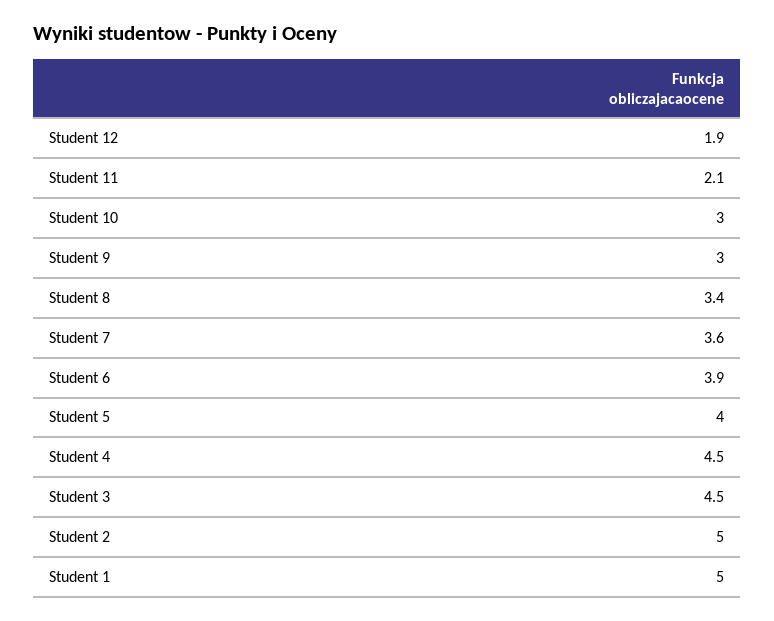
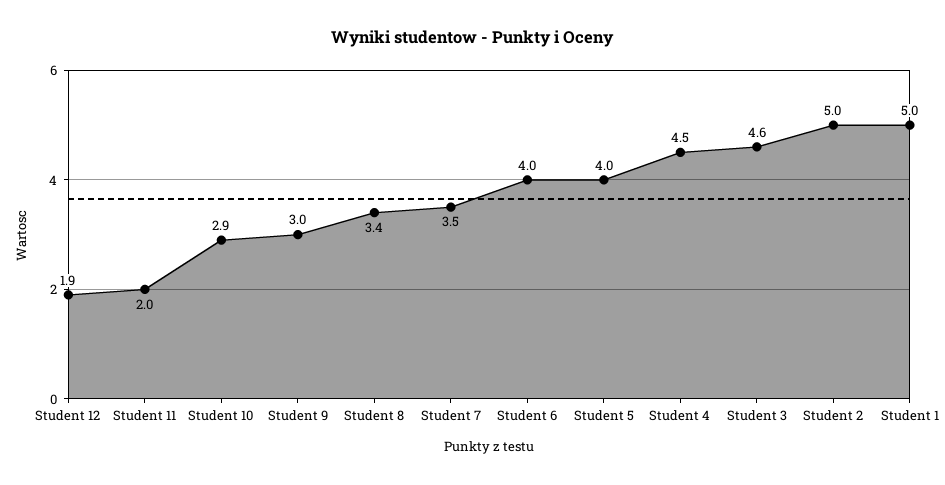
Student 11: 2.1 -> 2
Student 10: 3 -> 2.9
Student 7: 3.6 -> 3.5
Student 6: 3.9 -> 4
Student 3: 4.5 -> 4.6

